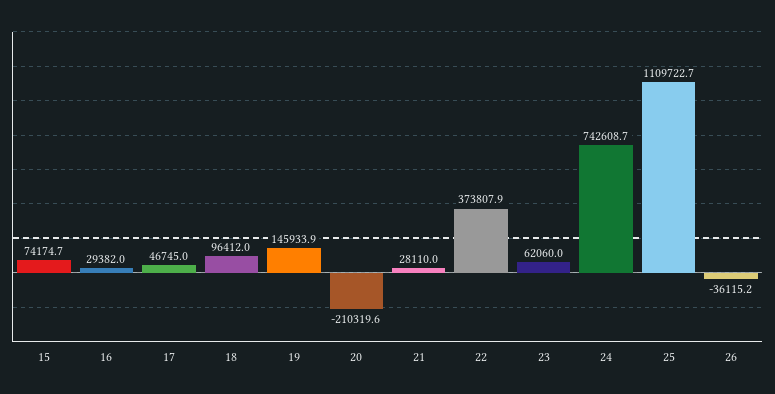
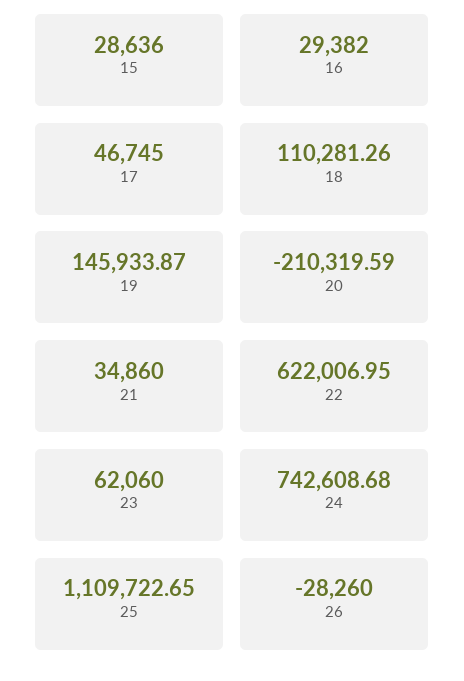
15: 74174.7 -> 28636
18: 96412 -> 110281.26
21: 28110 -> 34860
22: 373807.9 -> 622006.95
26: -36115.2 -> -28260

